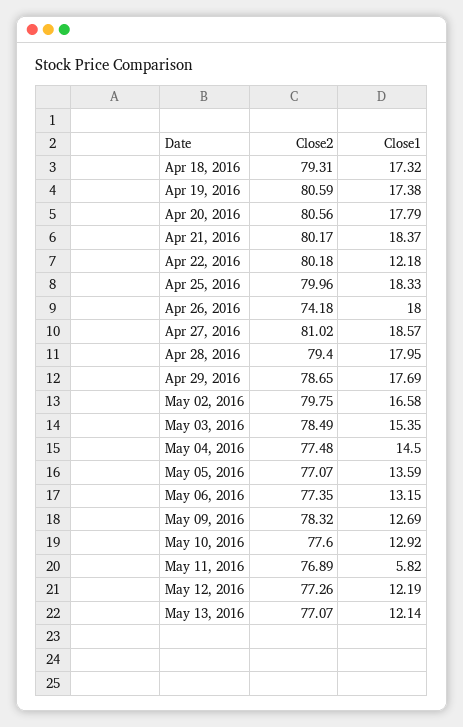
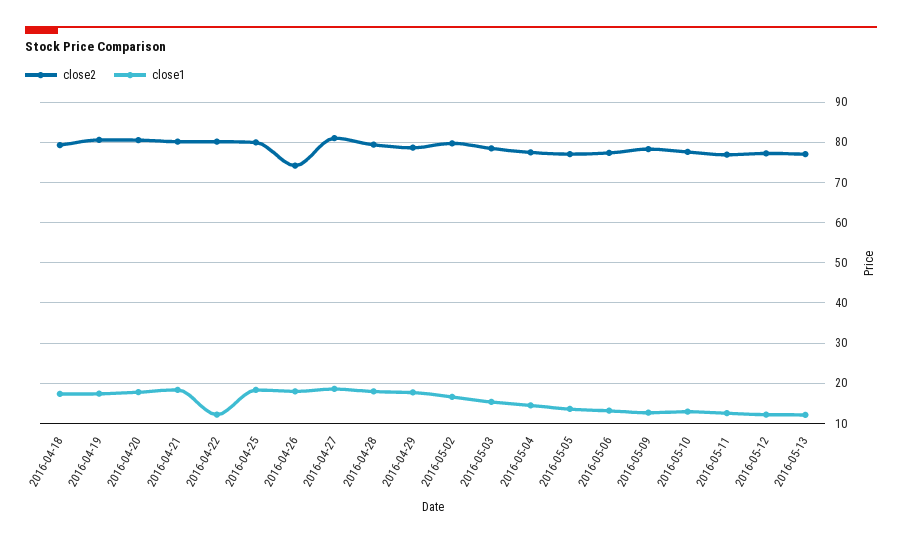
Close1, May 11, 2016: 5.82 -> 12

